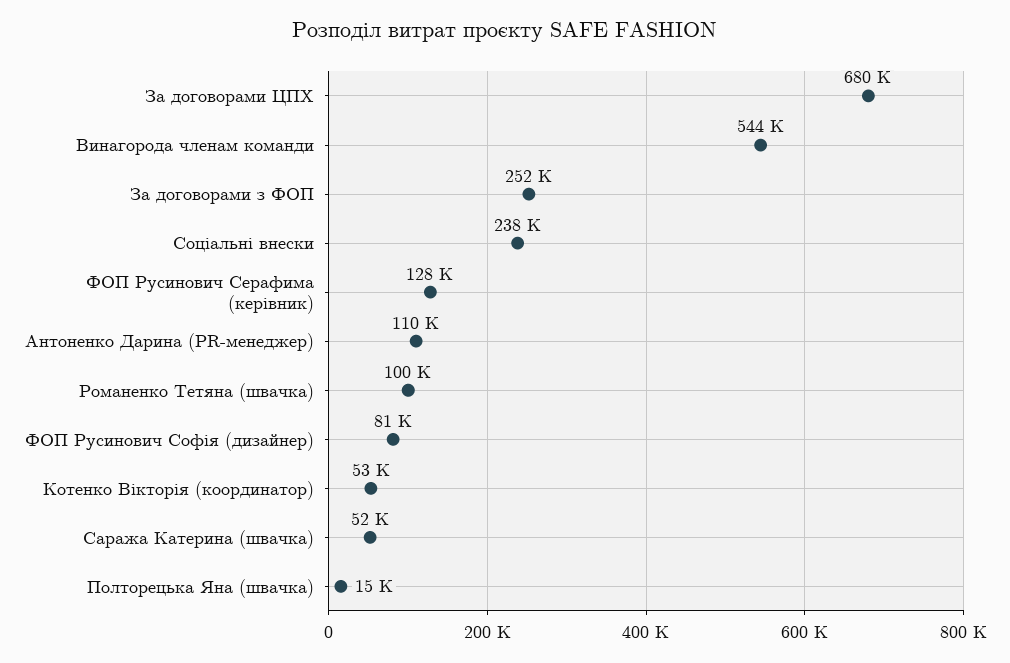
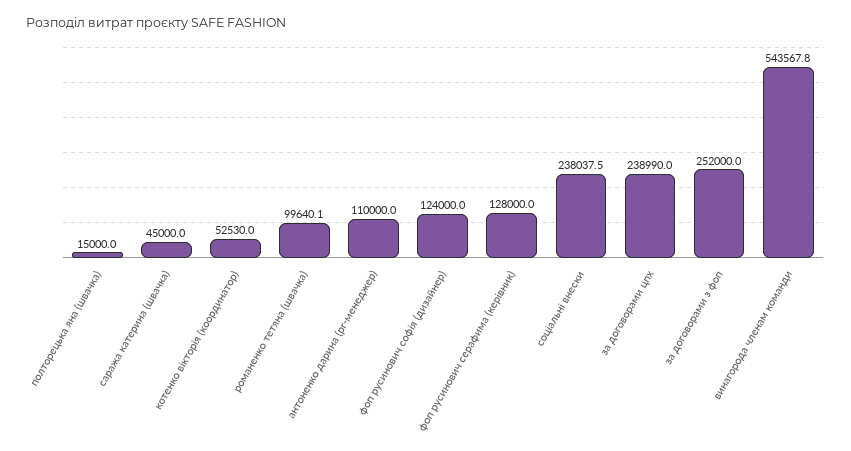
За договорами ЦПХ: 680000 -> 238990
ФОП Русинович Софія (дизайнер): 81000 -> 124000
Саража Катерина (швачка): 52000 -> 45000

